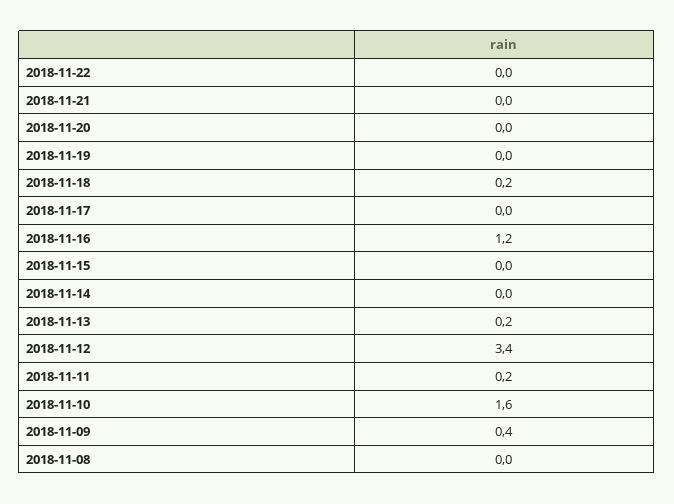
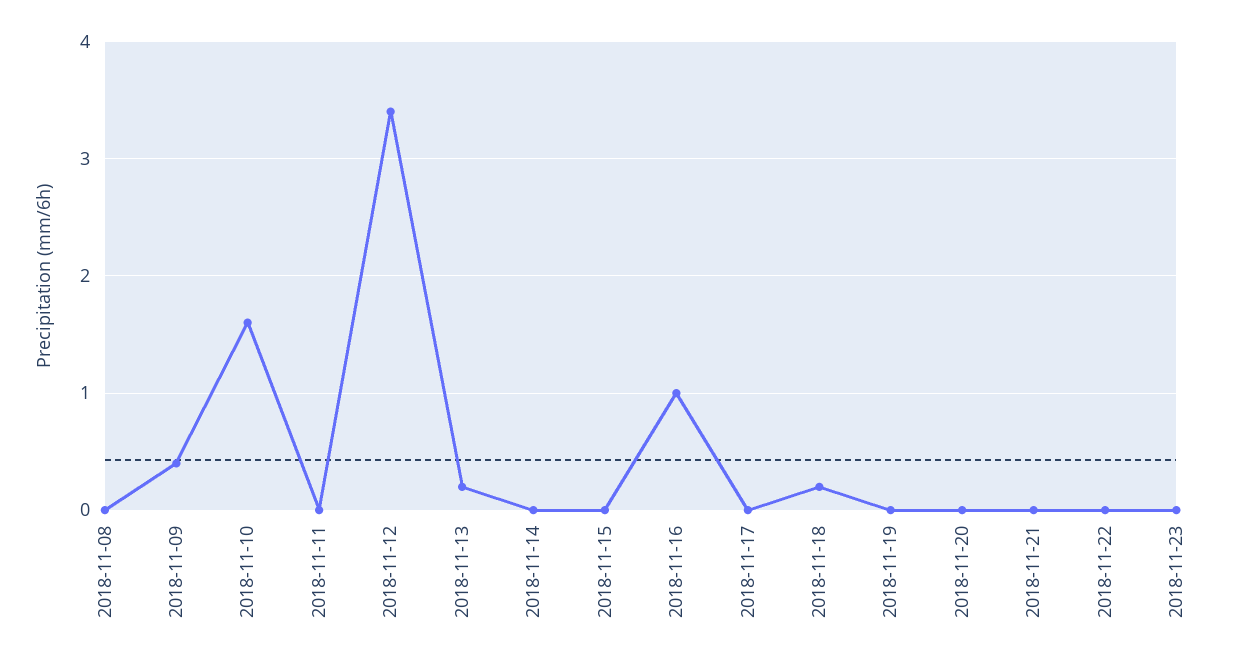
2018-11-16: 1.2 -> 1
2018-11-11: 0.2 -> 0
2018-11-23: none -> 0

